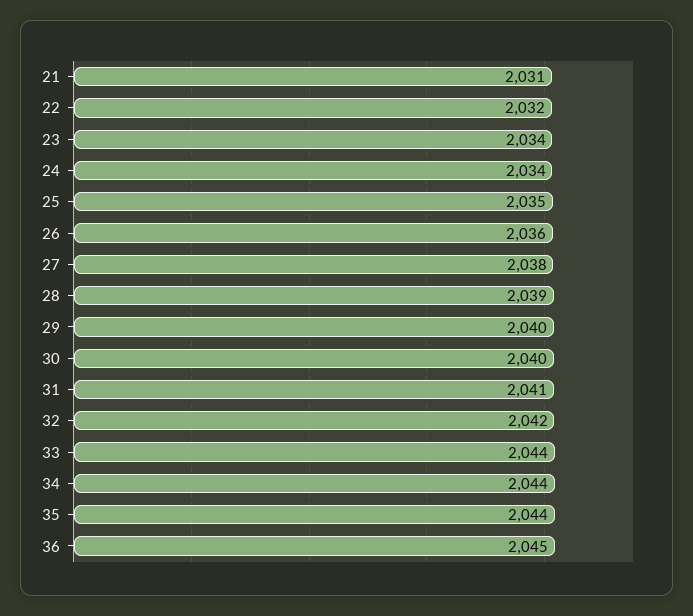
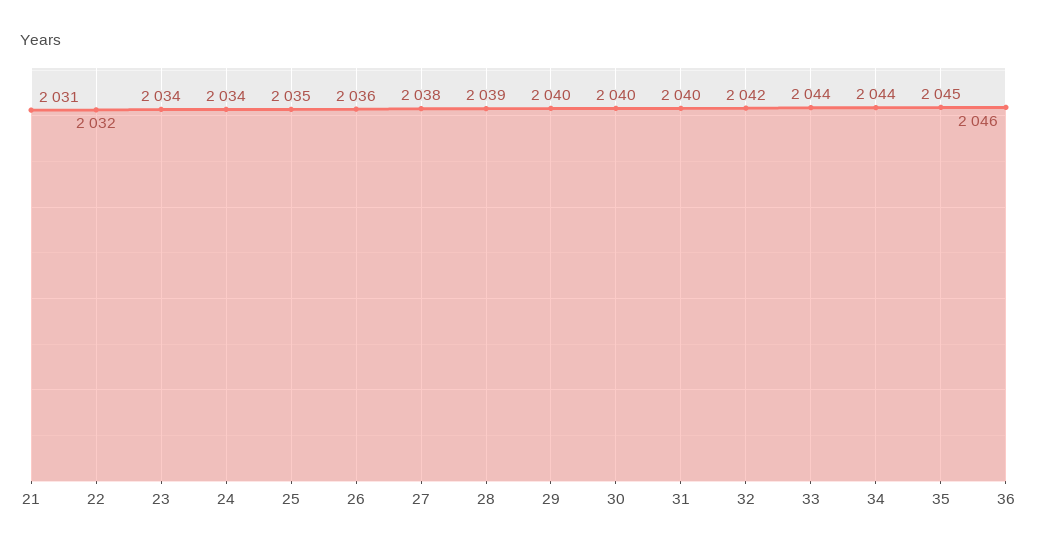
31: 2041 -> 2040
35: 2044 -> 2045
36: 2045 -> 2046

